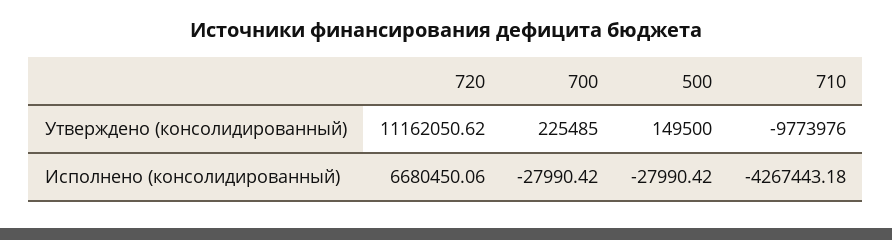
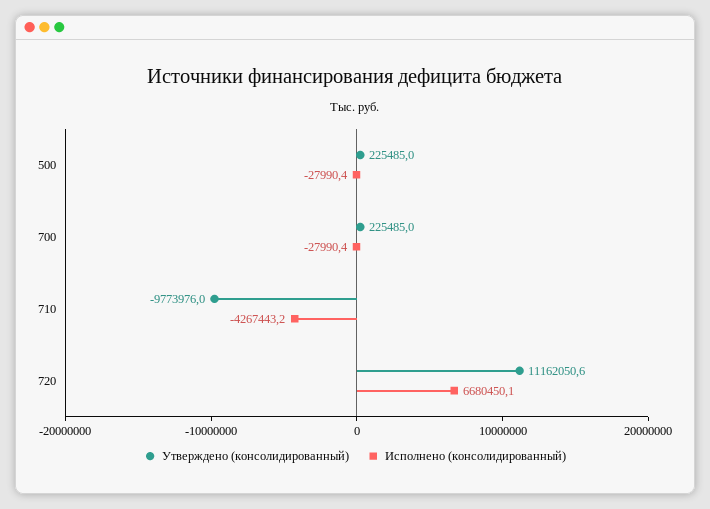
Утверждено (консолидированный), 500: 149500 -> 225485

